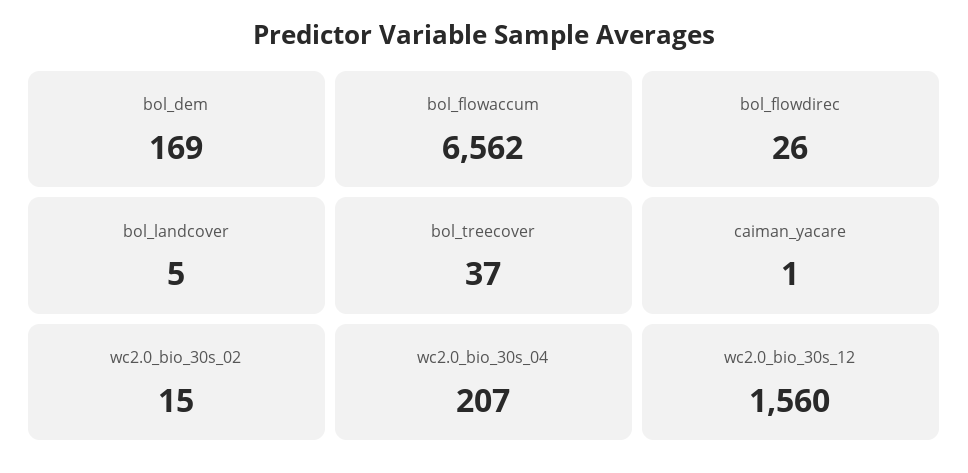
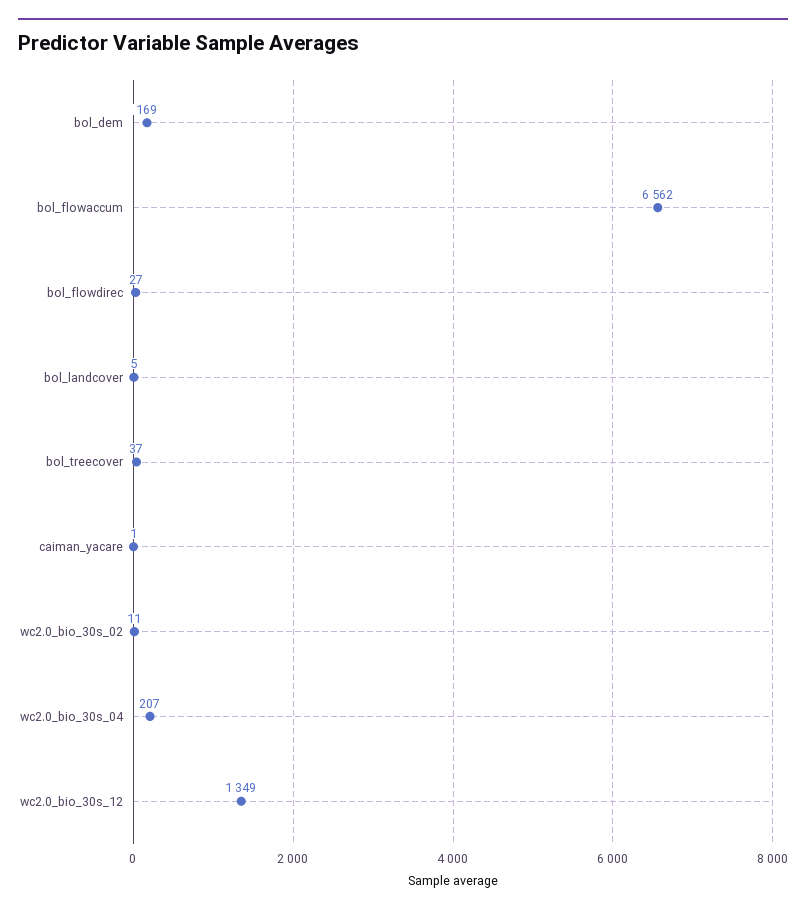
bol_flowdirec: 26 -> 27
wc2.0_bio_30s_02: 15 -> 11
wc2.0_bio_30s_12: 1560 -> 1349

